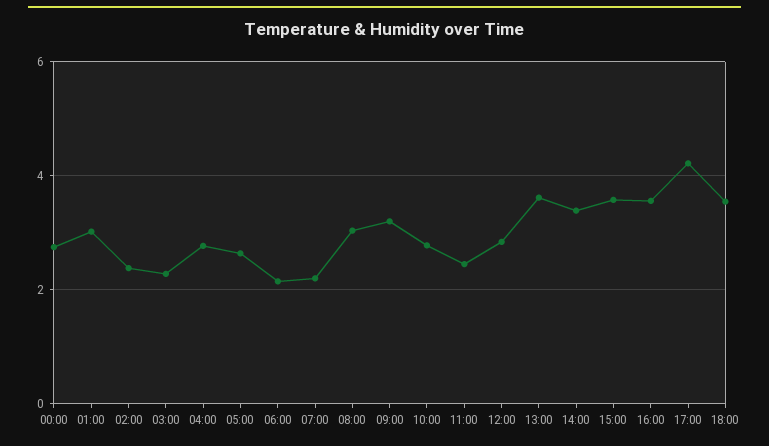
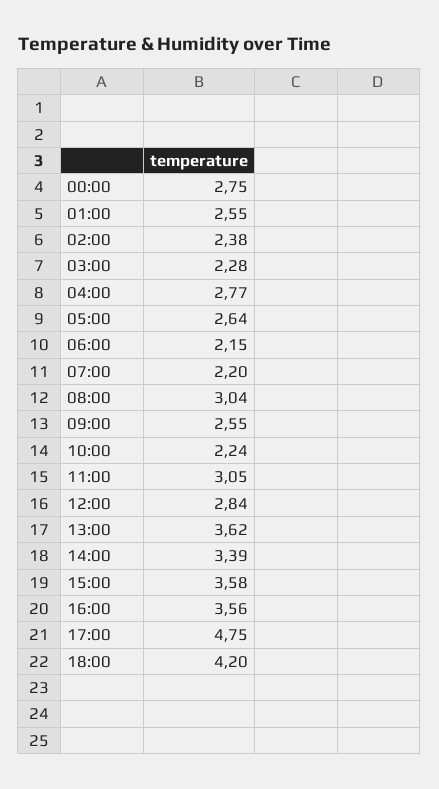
01:00: 3 -> 2.55
09:00: 3.2 -> 2.55
10:00: 2.8 -> 2.24
11:00: 2.4 -> 3.05
17:00: 4.2 -> 4.75
18:00: 3.6 -> 4.2

